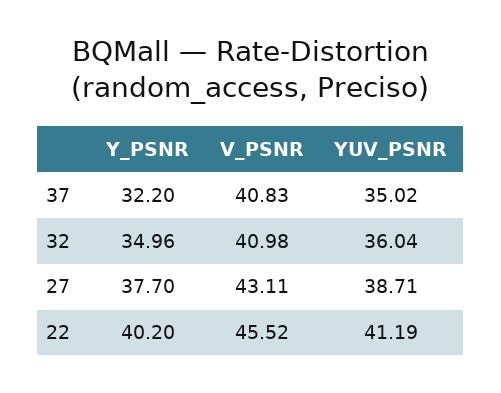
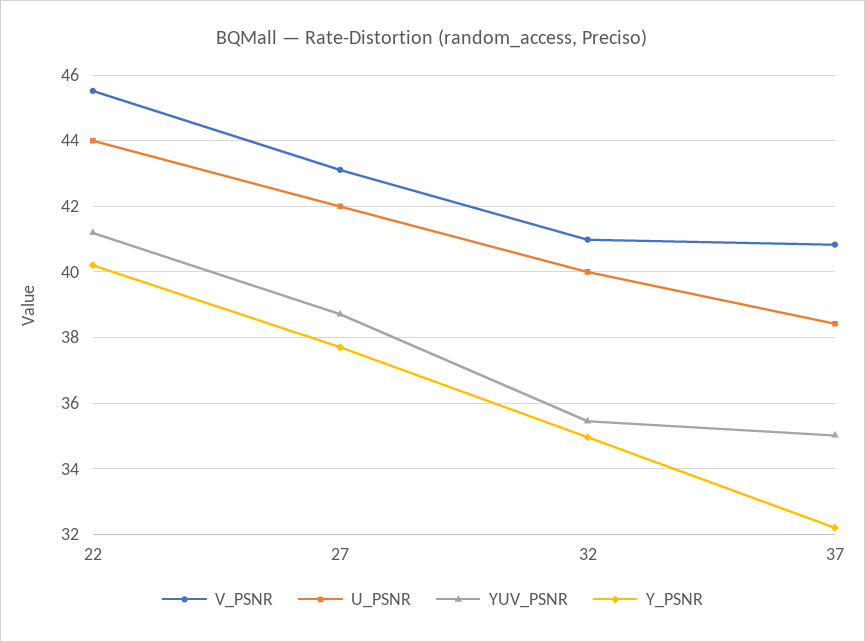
YUV_PSNR, 32: 36.04 -> 35.4
U_PSNR, 22: none -> 44
U_PSNR, 27: none -> 42
U_PSNR, 32: none -> 40
U_PSNR, 37: none -> 38.4

